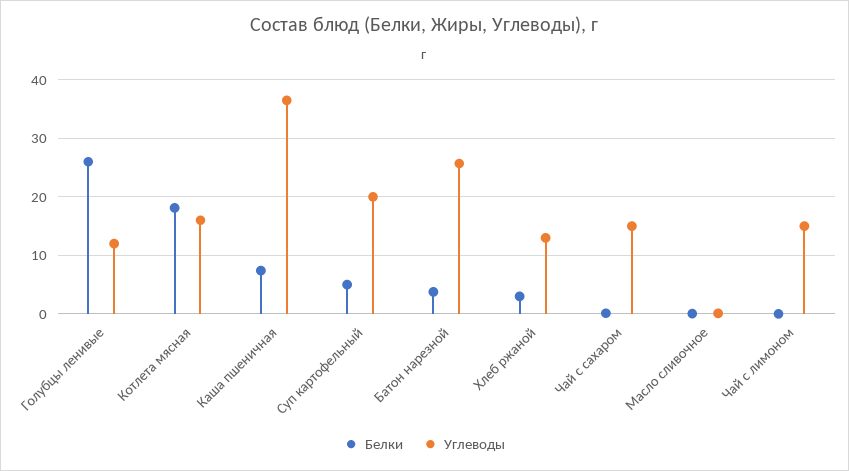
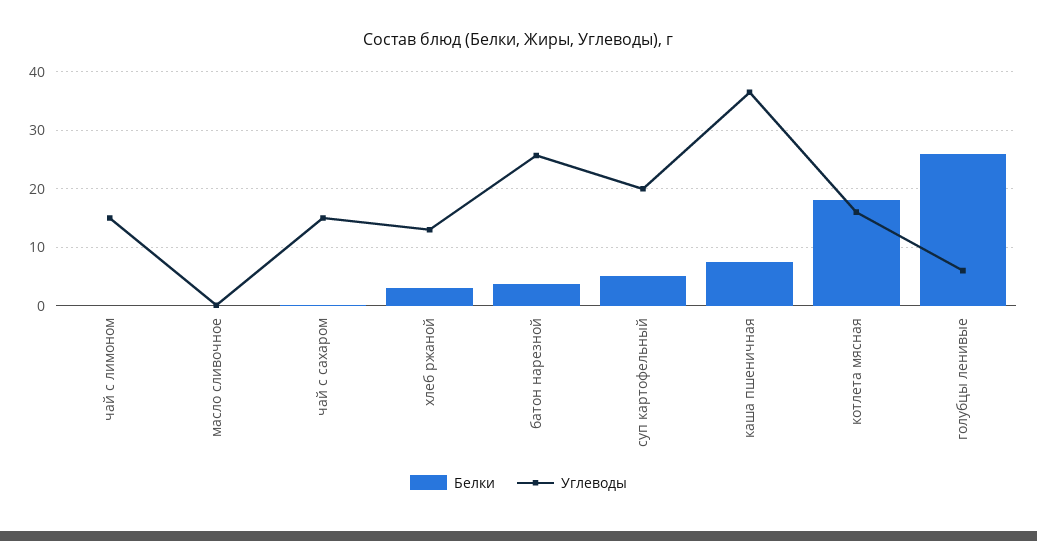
Углеводы, Голубцы ленивые: 12 -> 6

